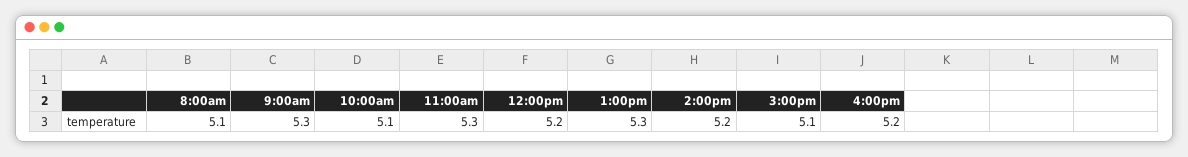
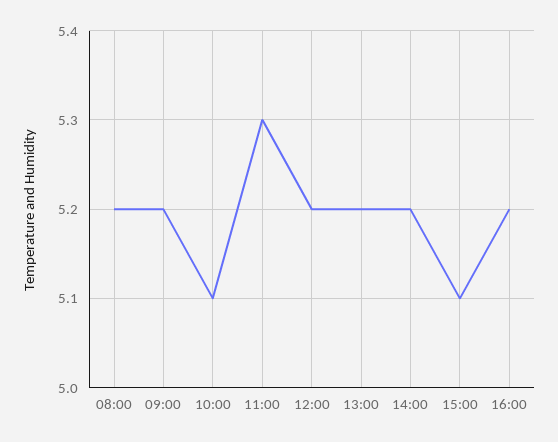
8:00am: 5.1 -> 5.2
9:00am: 5.3 -> 5.2
1:00pm: 5.3 -> 5.2

